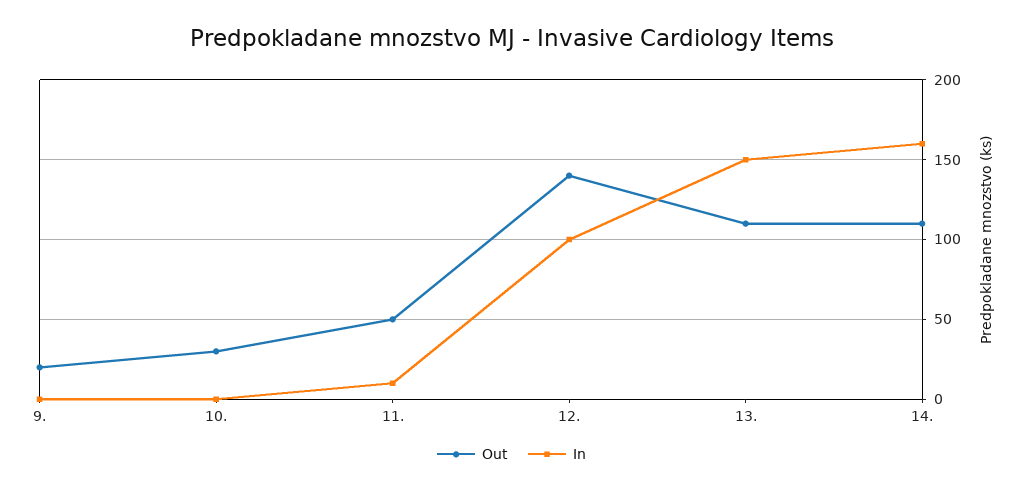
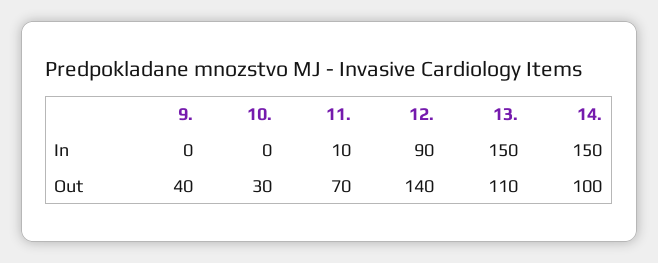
Out, 9.: 20 -> 40
Out, 11.: 50 -> 70
In, 12.: 100 -> 90
Out, 14.: 110 -> 100
In, 14.: 160 -> 150

